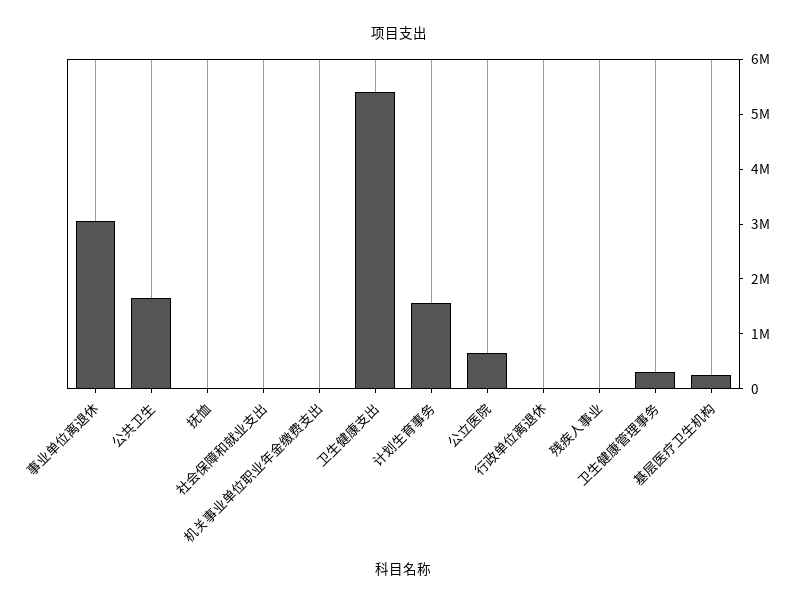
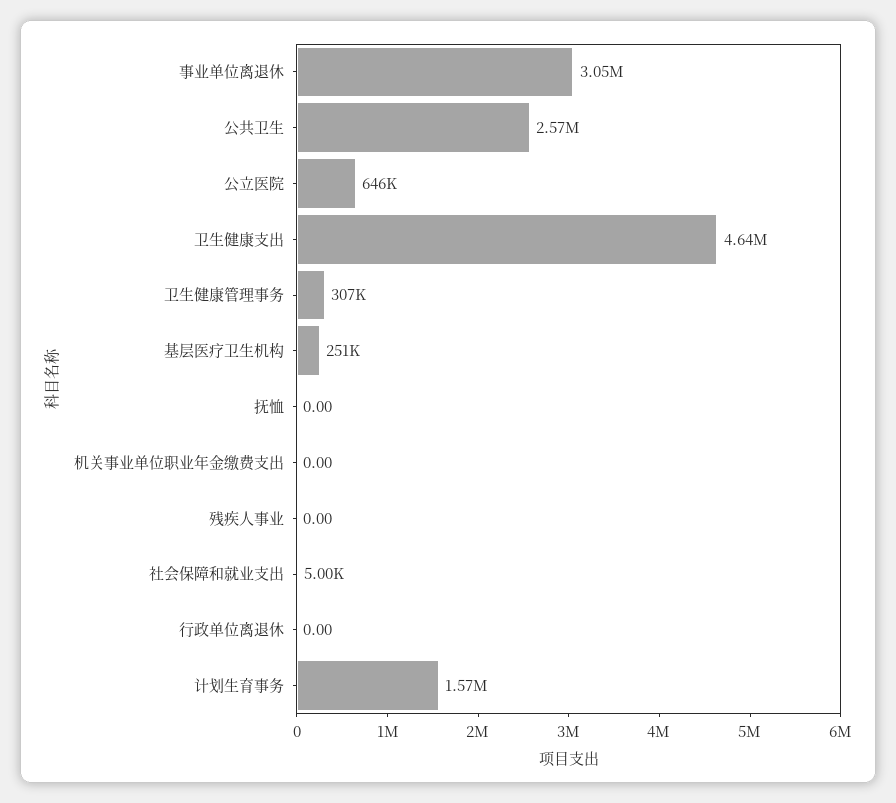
公共卫生: 1600000 -> 2570000
卫生健康支出: 5400000 -> 4640000

